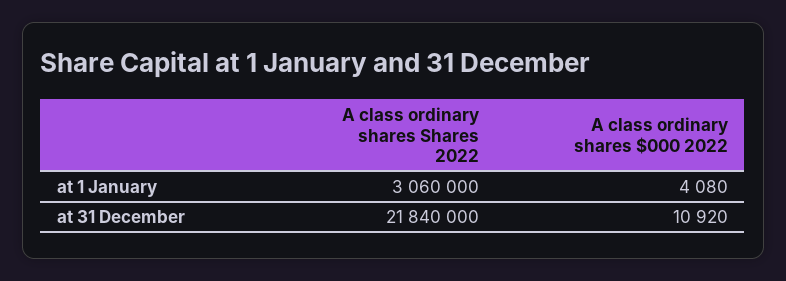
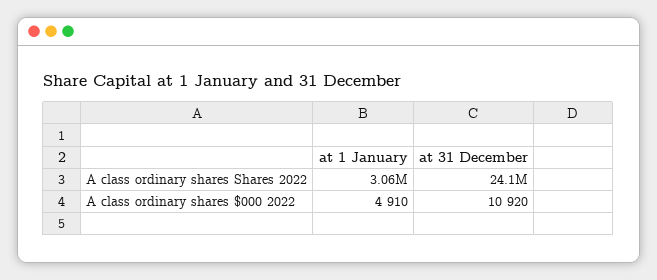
A class ordinary shares $000 2022, at 1 January: 4080 -> 4910
A class ordinary shares Shares 2022, at 31 December: 21840000 -> 24100000

